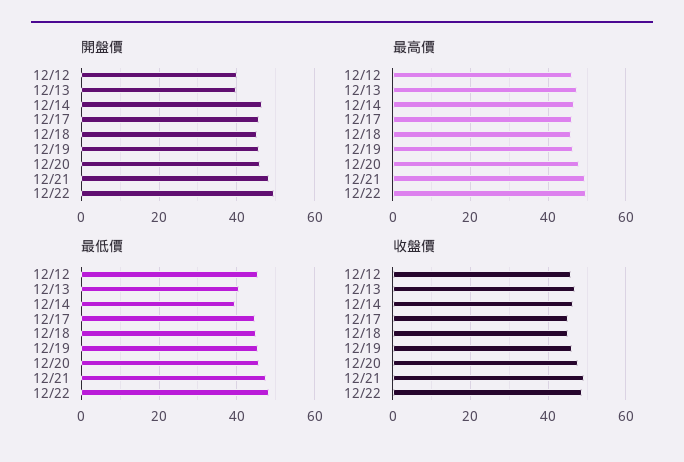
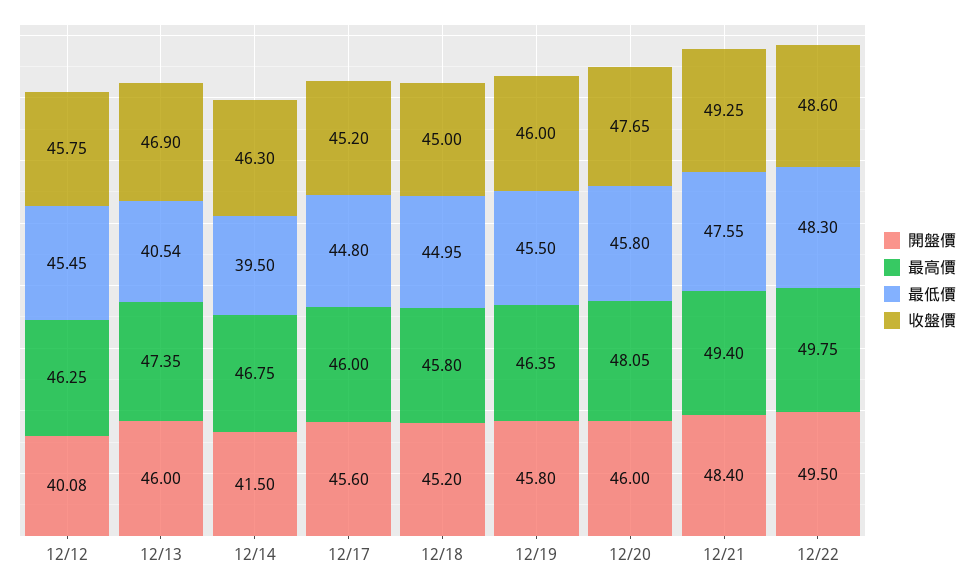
開盤價, 12/13: 40 -> 46
開盤價, 12/14: 46 -> 41.5

